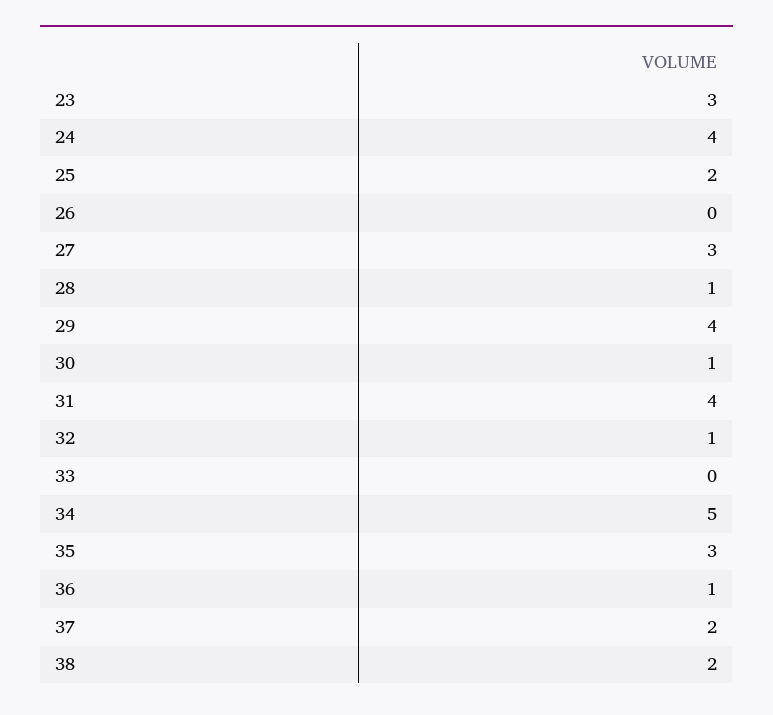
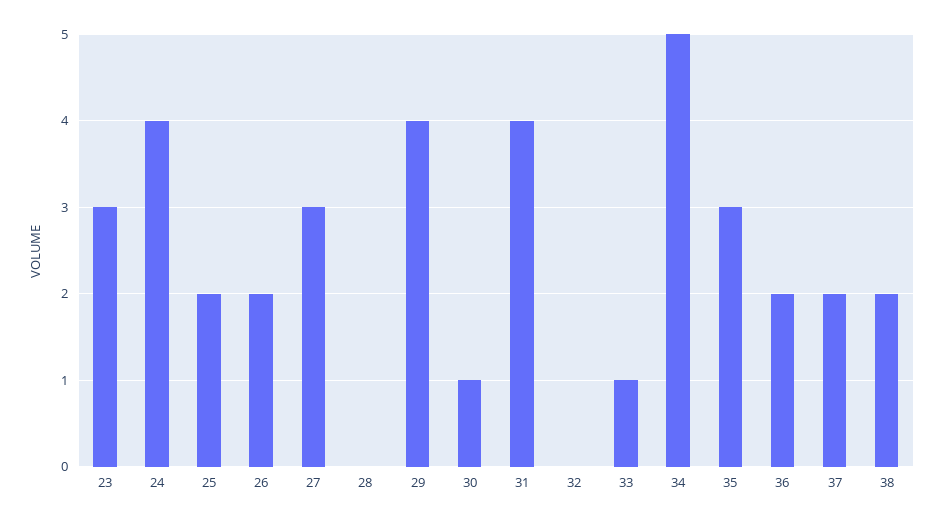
26: 0 -> 2
28: 1 -> 0
32: 1 -> 0
33: 0 -> 1
36: 1 -> 2

